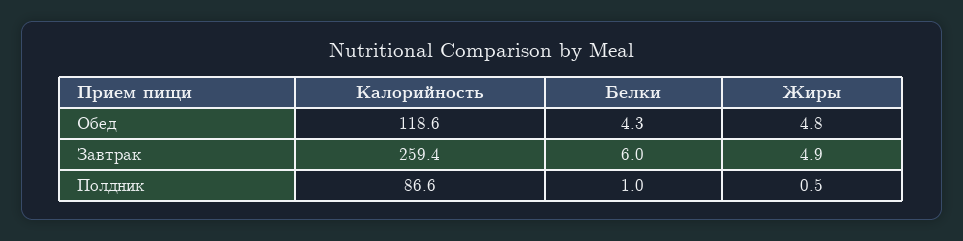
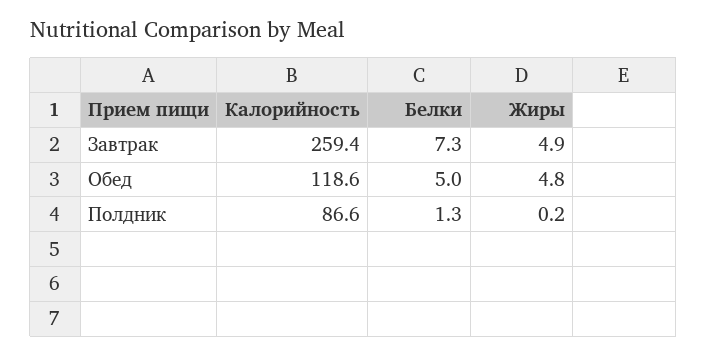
Белки, Обед: 4.3 -> 5
Белки, Завтрак: 6 -> 7.3
Белки, Полдник: 1 -> 1.3
Жиры, Полдник: 0.5 -> 0.2

